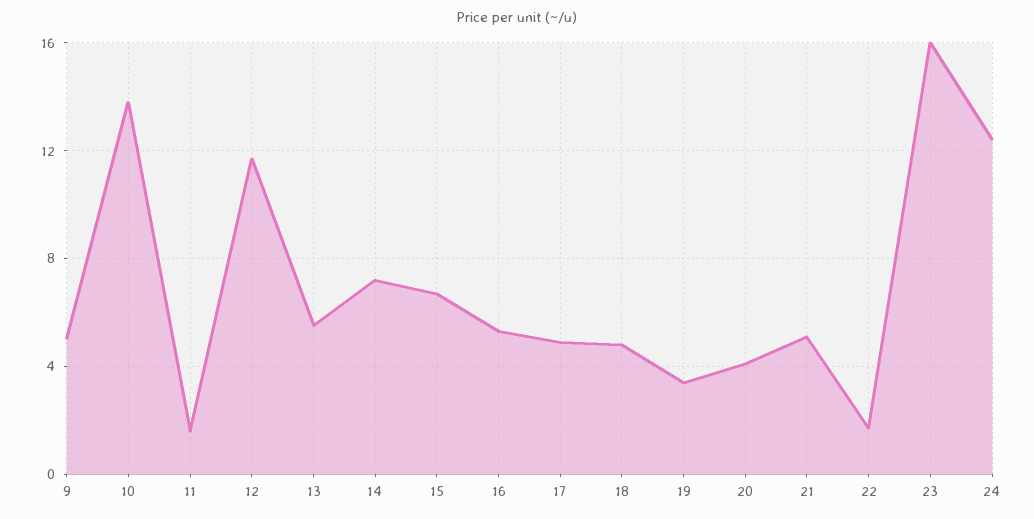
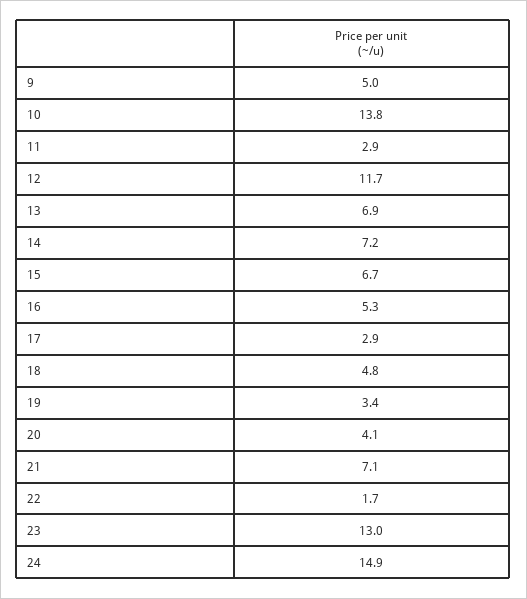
11: 1.5 -> 2.9
13: 5.5 -> 6.9
17: 5 -> 2.9
21: 5 -> 7.1
23: 16 -> 13
24: 12.5 -> 14.9

